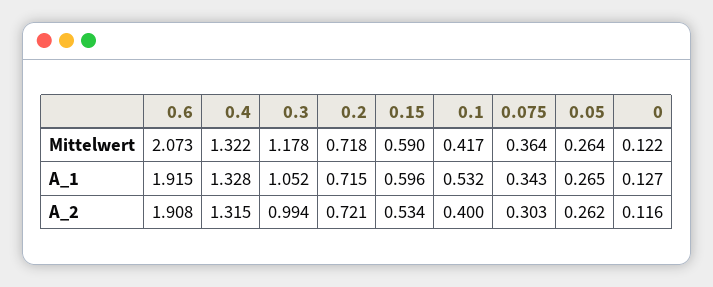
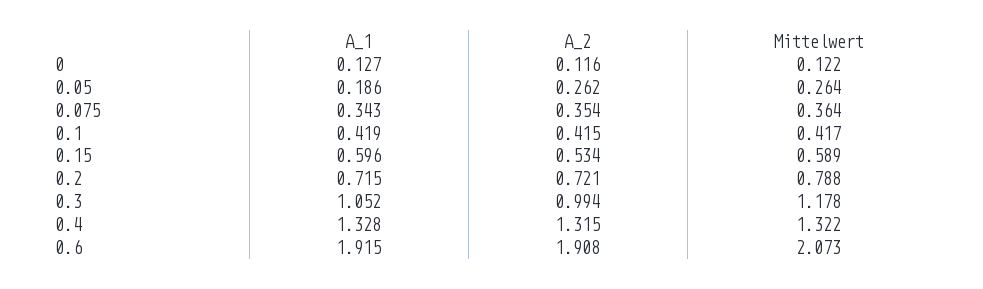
0.2, Mittelwert: 0.718 -> 0.788
0.15, Mittelwert: 0.59 -> 0.589
0.1, A_1: 0.532 -> 0.419
0.05, A_1: 0.265 -> 0.186
0.1, A_2: 0.4 -> 0.415
0.075, A_2: 0.303 -> 0.354

